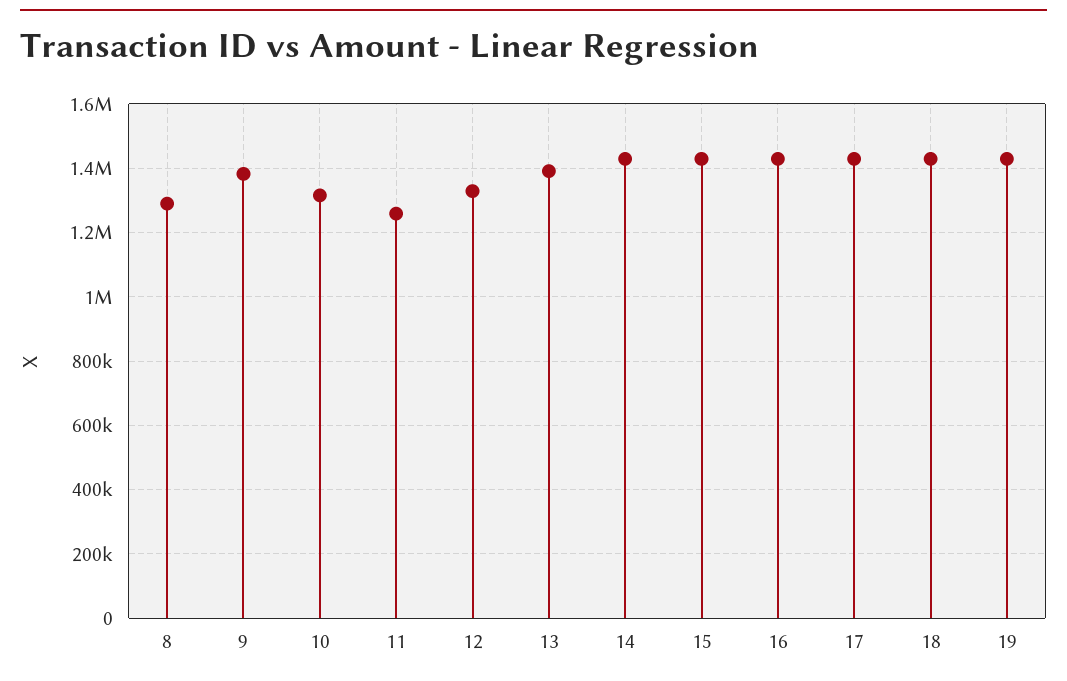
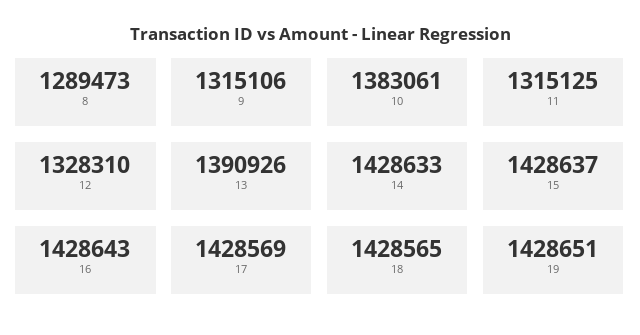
9: 1380000 -> 1315106
10: 1320000 -> 1383061
11: 1260000 -> 1315125

